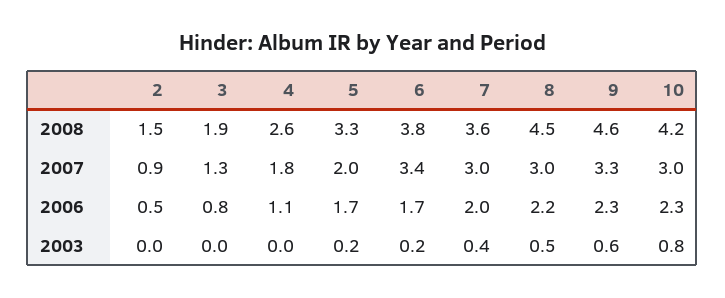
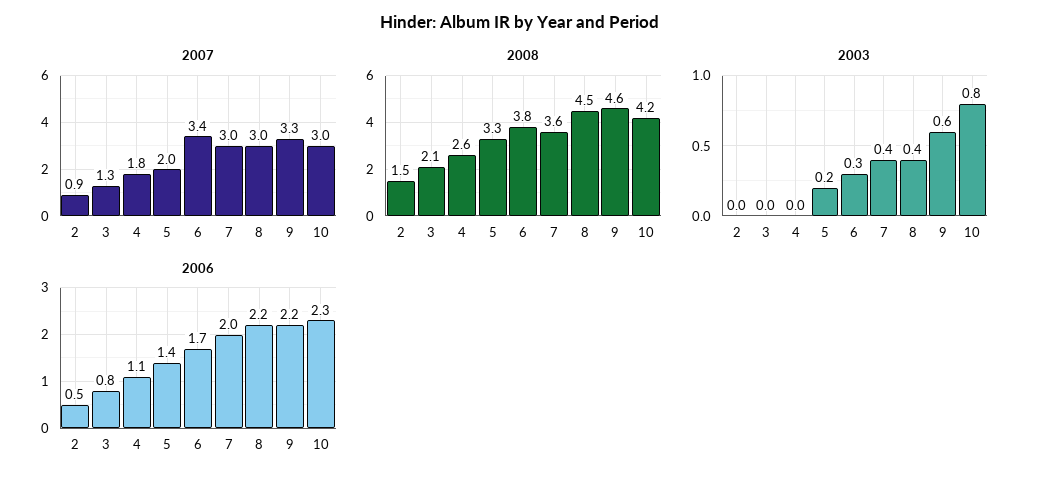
2008, 3: 1.9 -> 2.1
2006, 5: 1.7 -> 1.4
2006, 9: 2.3 -> 2.2
2003, 6: 0.2 -> 0.3
2003, 8: 0.5 -> 0.4

